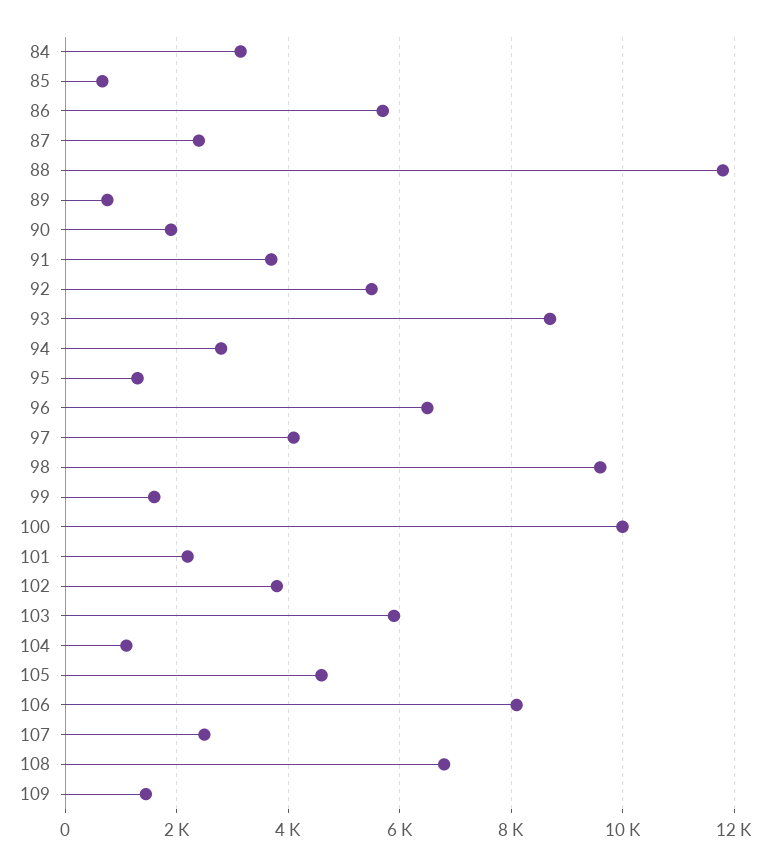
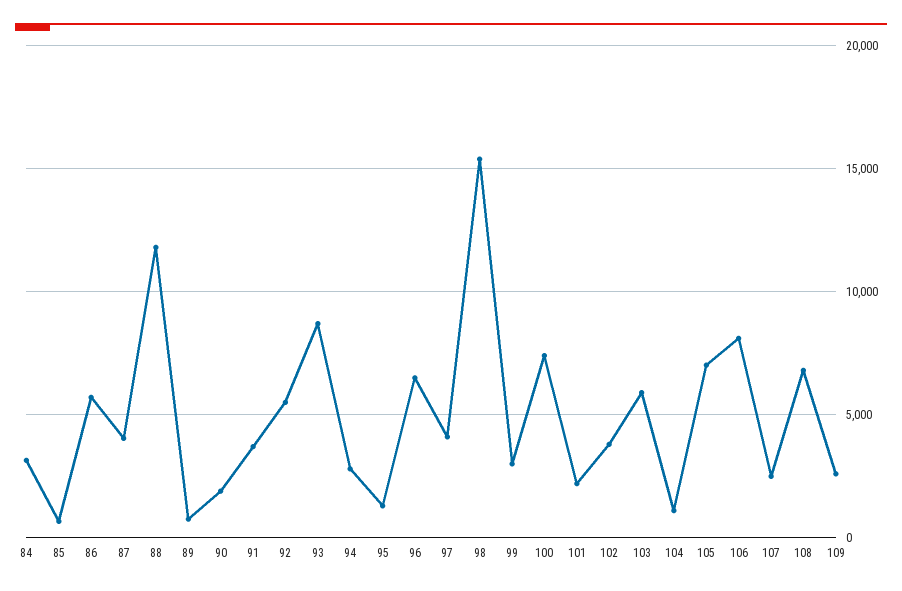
87: 2400 -> 4000
98: 9600 -> 15500
99: 1600 -> 3000
100: 10000 -> 7500
105: 4600 -> 7000
109: 1400 -> 2500

